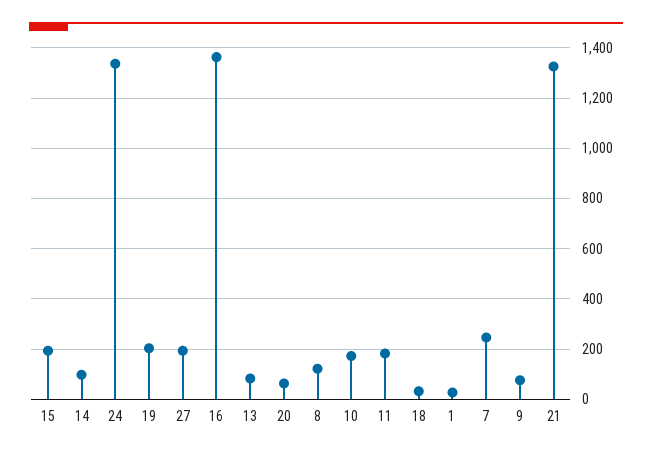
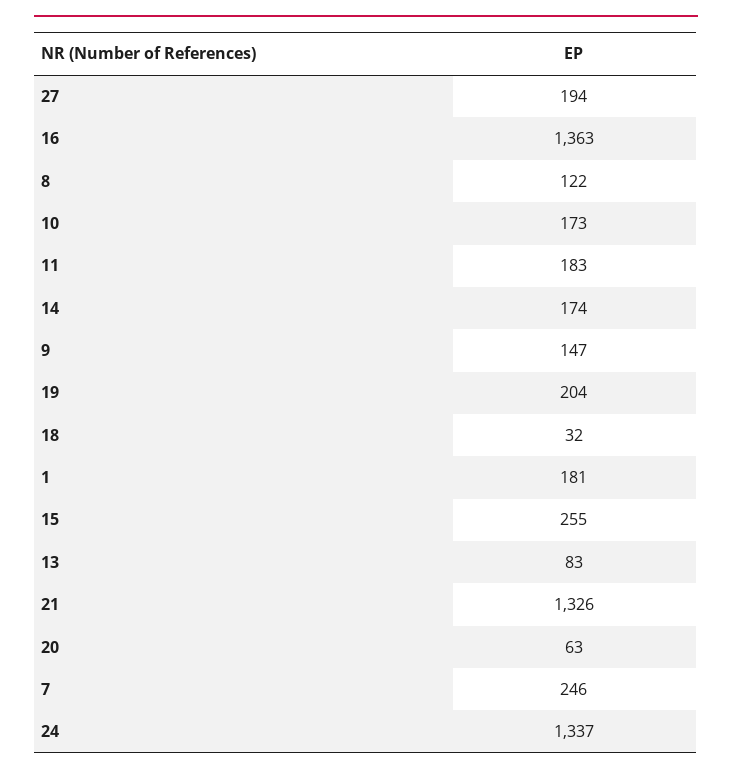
15: 200 -> 255
14: 100 -> 174
1: 25 -> 181
9: 75 -> 147

